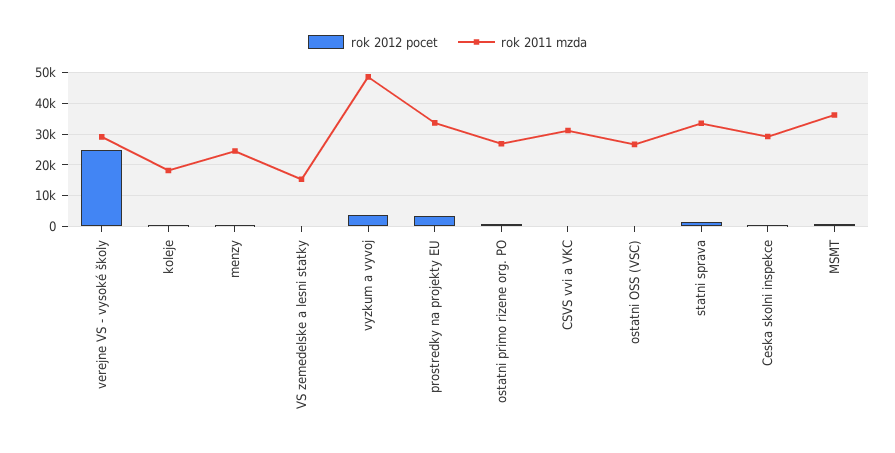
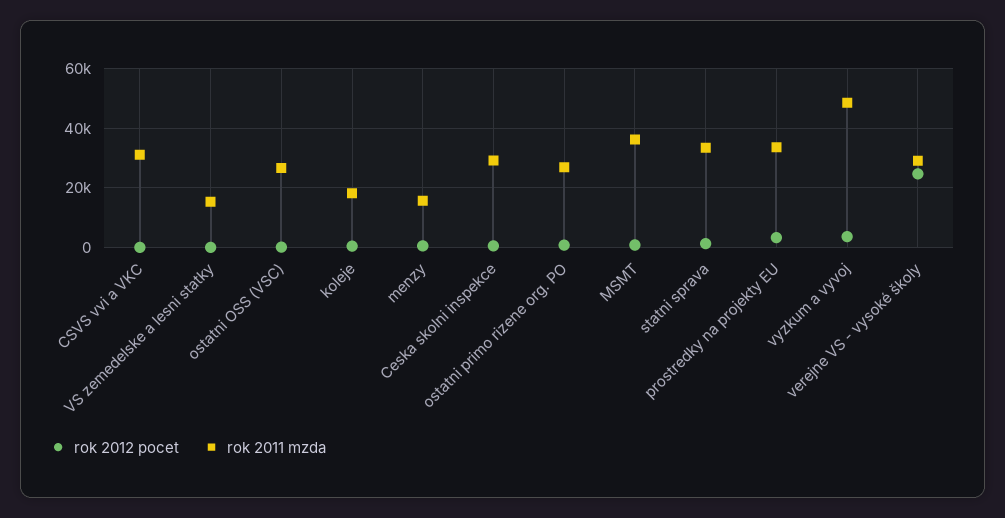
rok 2011 mzda, menzy: 24000 -> 15000

